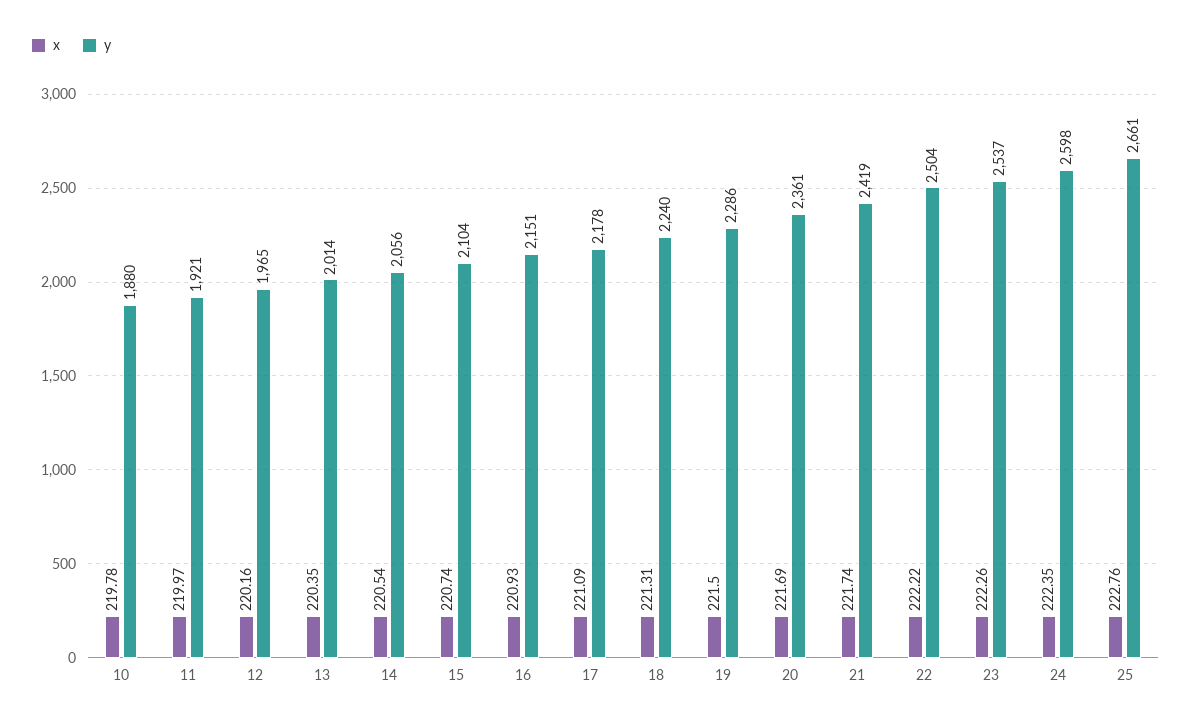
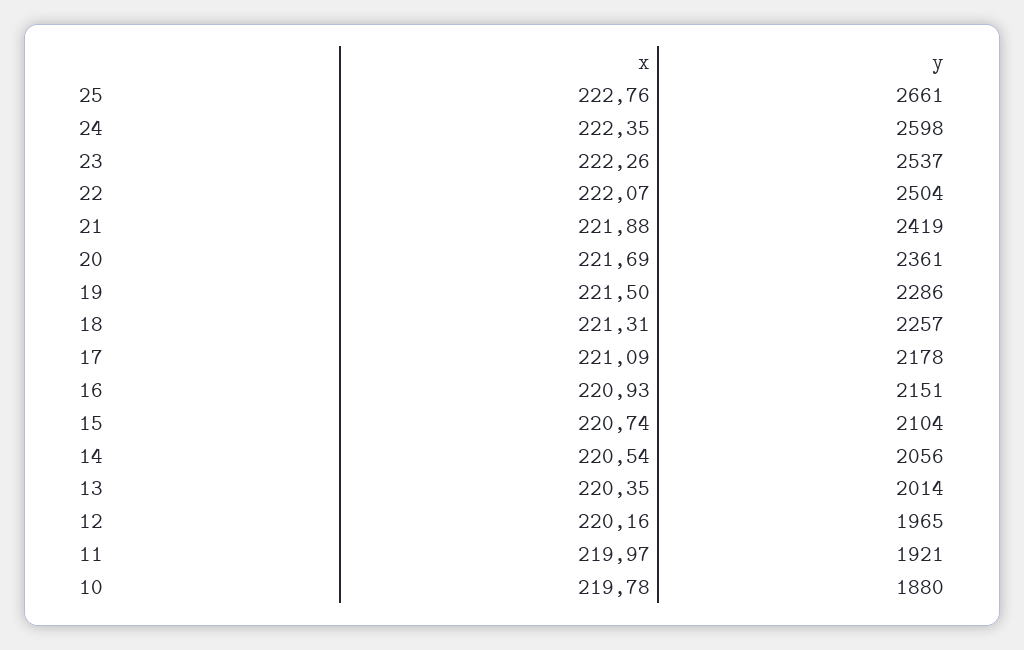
y, 18: 2240 -> 2257
x, 21: 221.74 -> 221.88
x, 22: 222.22 -> 222.07

